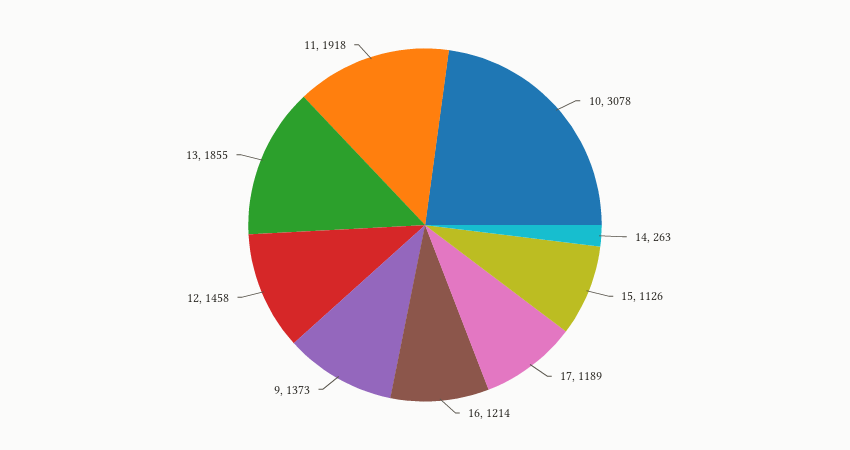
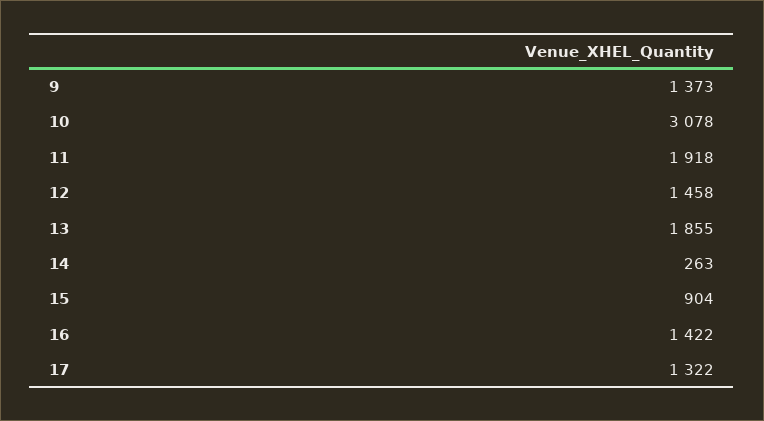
15: 1126 -> 904
17: 1189 -> 1322
16: 1214 -> 1422

